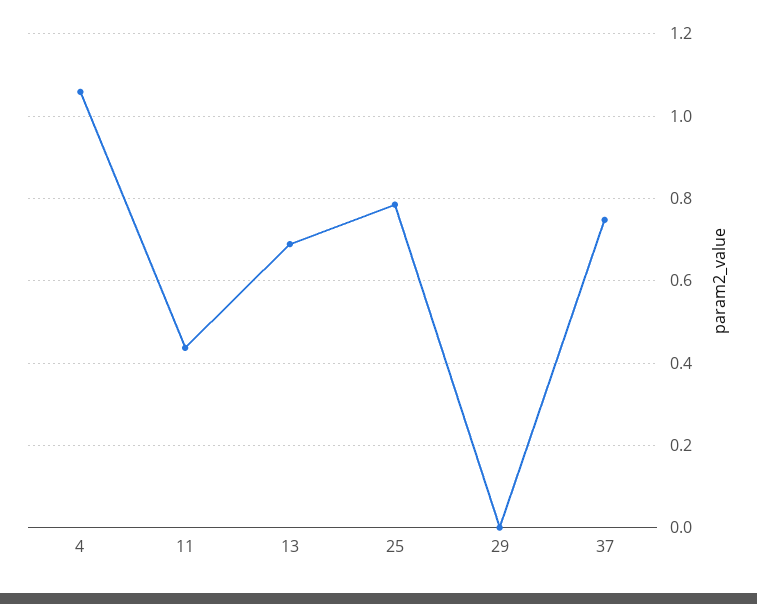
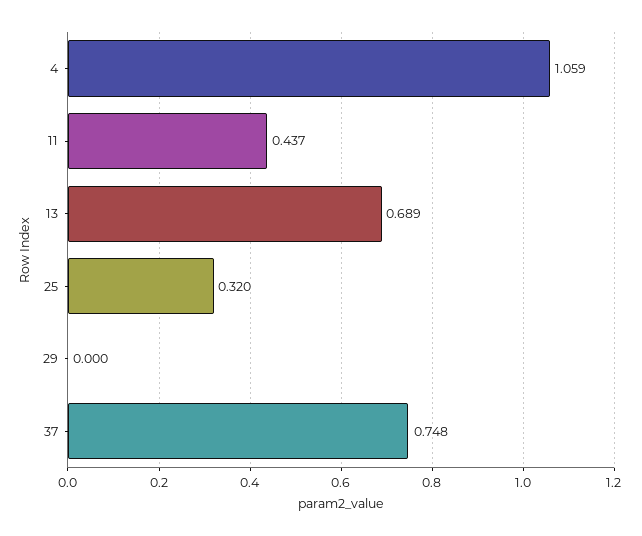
25: 0.78 -> 0.32

